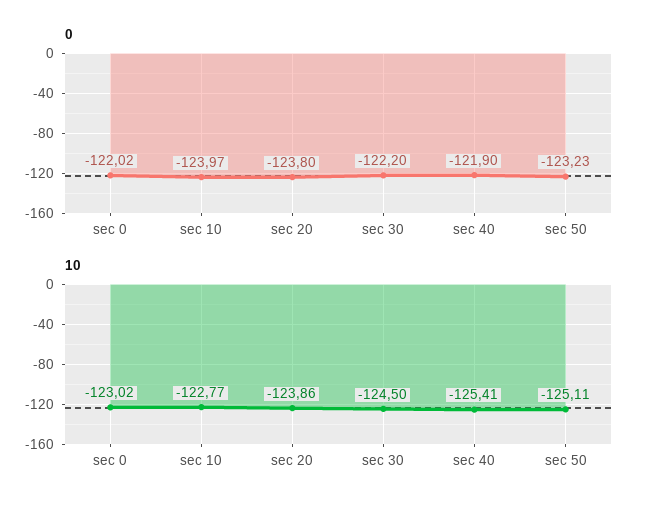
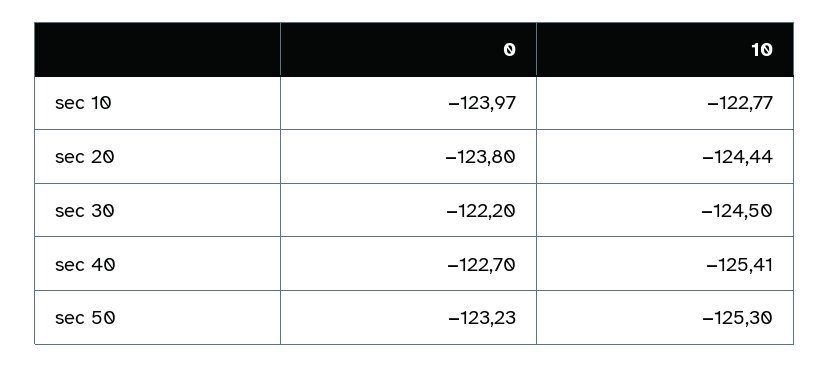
0, sec 0: -122.02 -> none
0, sec 40: -121.9 -> -122.7
10, sec 0: -123.02 -> none
10, sec 20: -123.86 -> -124.44
10, sec 50: -125.11 -> -125.3

